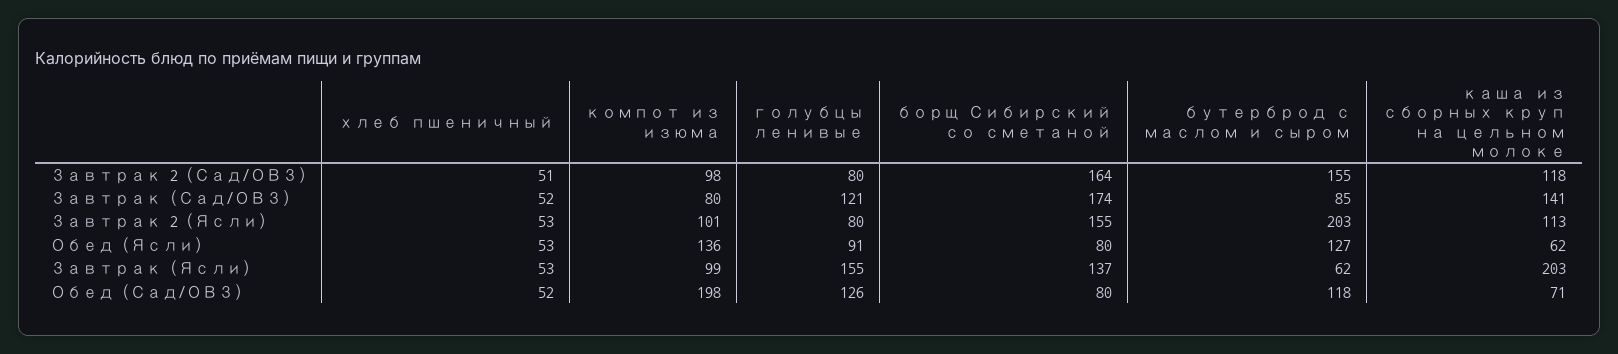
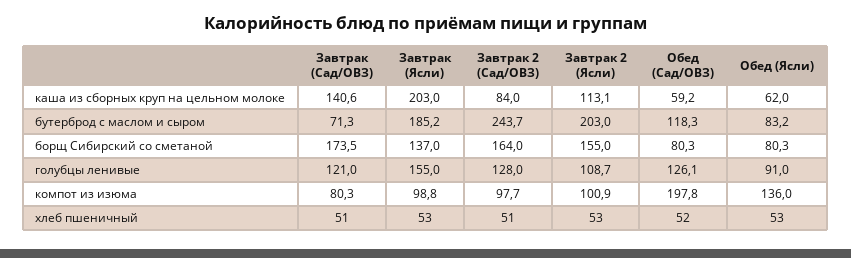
голубцы ленивые, Завтрак 2 (Сад/ОВЗ): 80 -> 128
бутерброд с маслом и сыром, Завтрак 2 (Сад/ОВЗ): 155 -> 243.7
каша из сборных круп на цельном молоке, Завтрак 2 (Сад/ОВЗ): 118 -> 84
хлеб пшеничный, Завтрак (Сад/ОВЗ): 52 -> 51
бутерброд с маслом и сыром, Завтрак (Сад/ОВЗ): 85 -> 71.3
голубцы ленивые, Завтрак 2 (Ясли): 80 -> 108.7
бутерброд с маслом и сыром, Обед (Ясли): 127 -> 83.2
бутерброд с маслом и сыром, Завтрак (Ясли): 62 -> 185.2
каша из сборных круп на цельном молоке, Обед (Сад/ОВЗ): 71 -> 59.2

